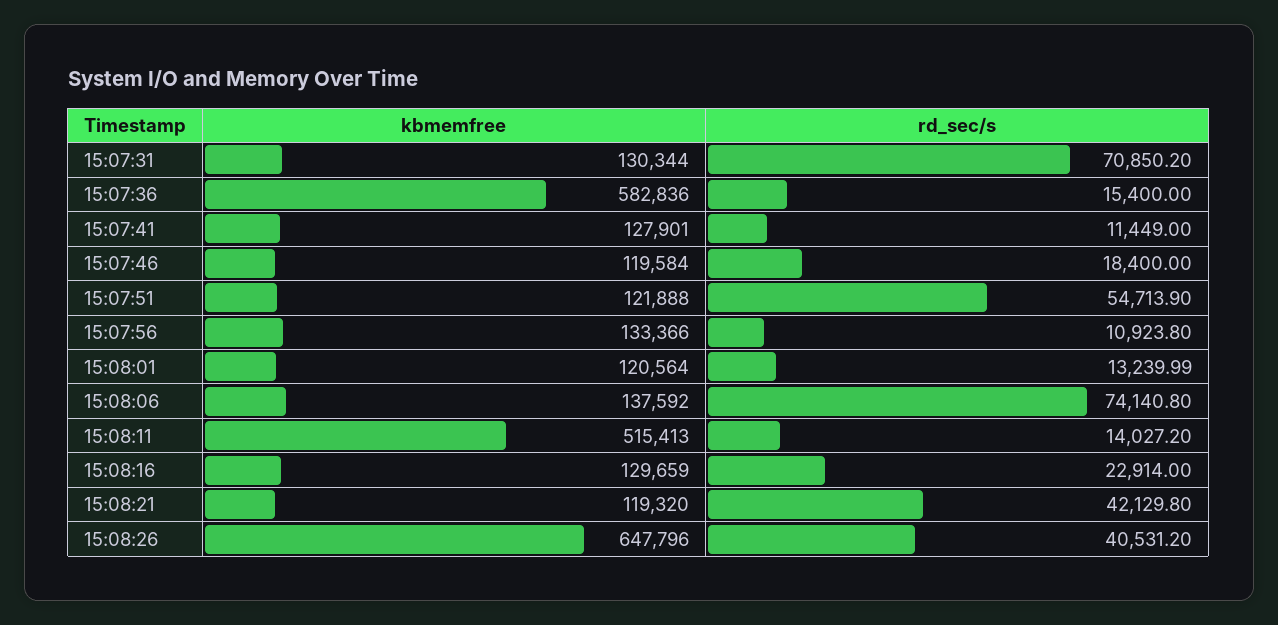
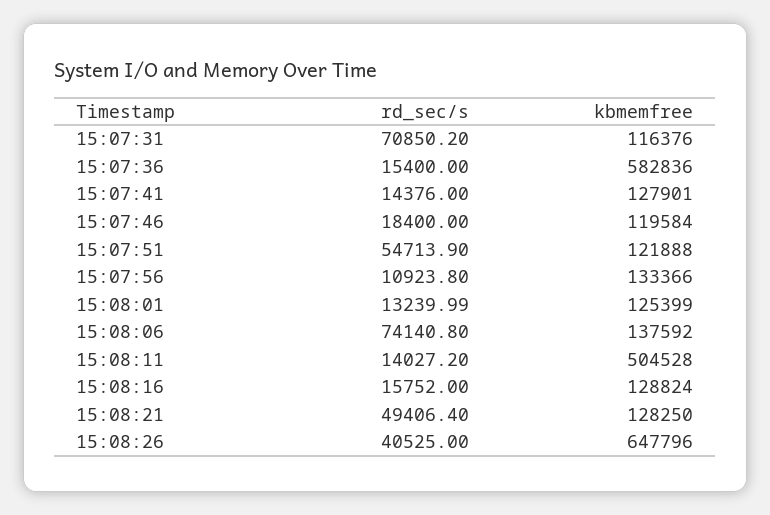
kbmemfree, 15:07:31: 130344 -> 116376
rd_sec/s, 15:07:41: 11449 -> 14376
kbmemfree, 15:08:01: 120564 -> 125399
kbmemfree, 15:08:11: 515413 -> 504528
kbmemfree, 15:08:16: 129659 -> 128824
rd_sec/s, 15:08:16: 22914 -> 15752
kbmemfree, 15:08:21: 119320 -> 128250
rd_sec/s, 15:08:21: 42129.8 -> 49406.4
rd_sec/s, 15:08:26: 40531.2 -> 40525

